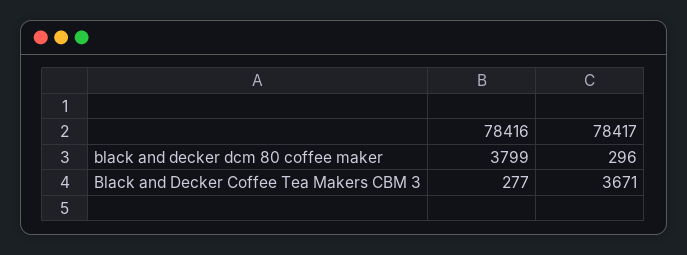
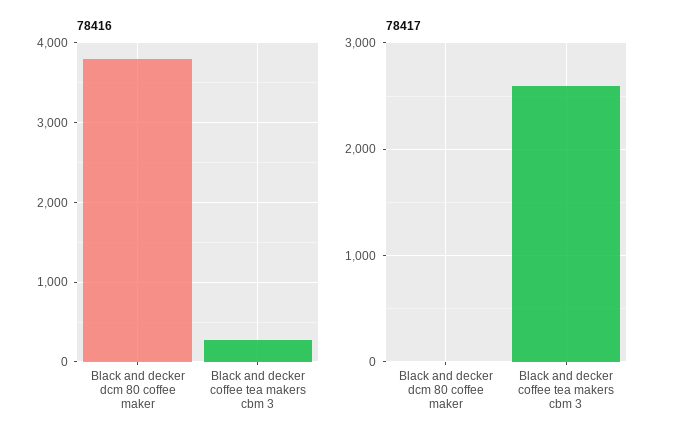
78417, black and decker dcm 80 coffee maker: 296 -> 0
78417, Black and Decker Coffee Tea Makers CBM 3: 3671 -> 2600

